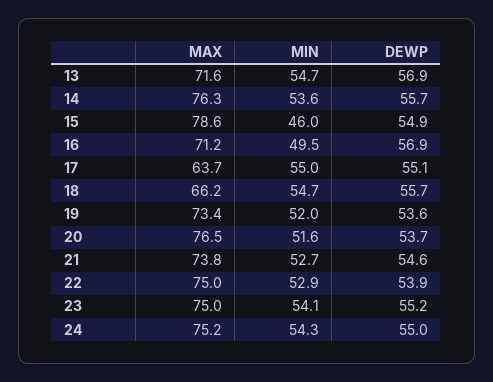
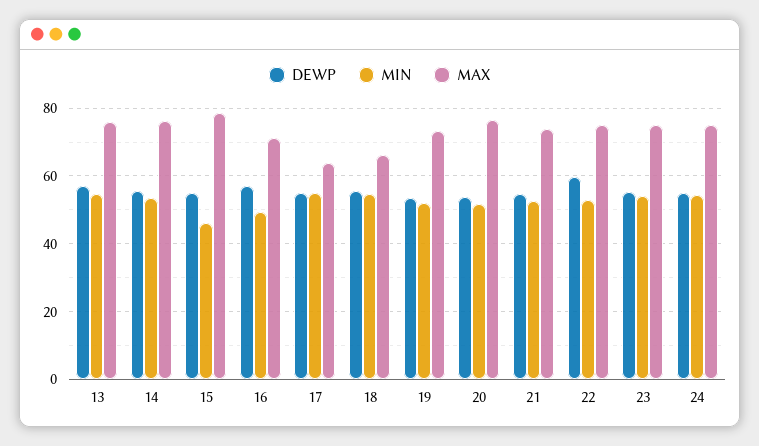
MAX, 13: 71.6 -> 76
DEWP, 22: 53.9 -> 60

